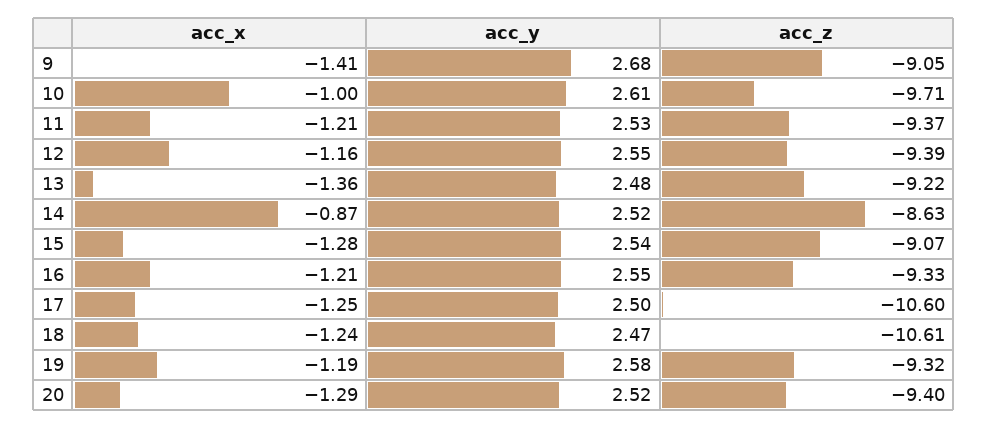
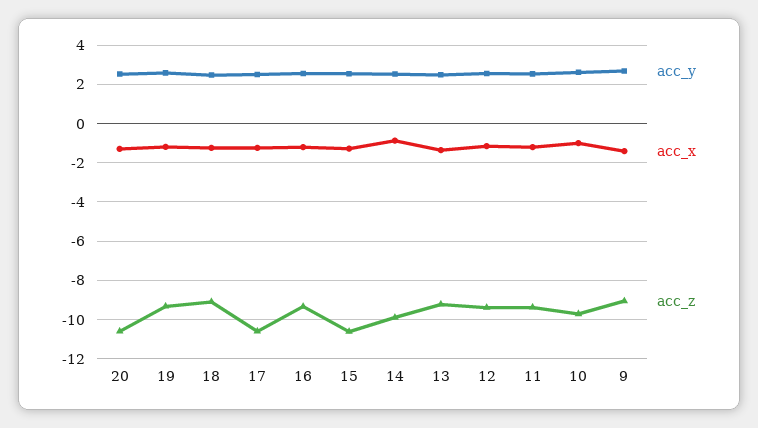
acc_z, 14: -8.63 -> -10
acc_z, 15: -9.07 -> -10.5
acc_z, 18: -10.61 -> -9
acc_z, 20: -9.4 -> -10.5

